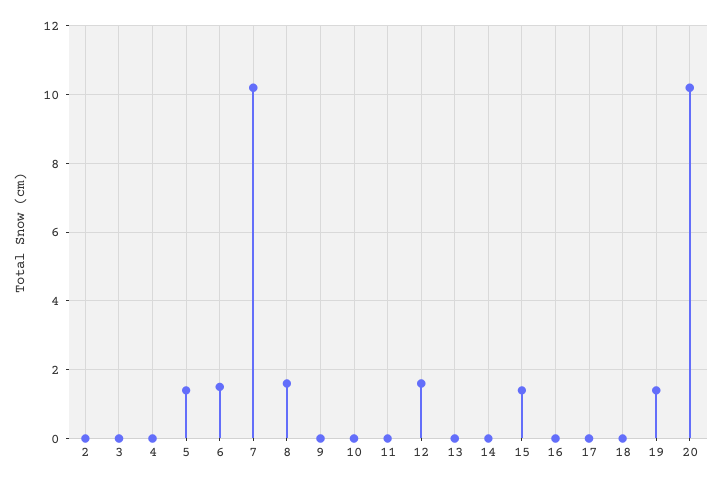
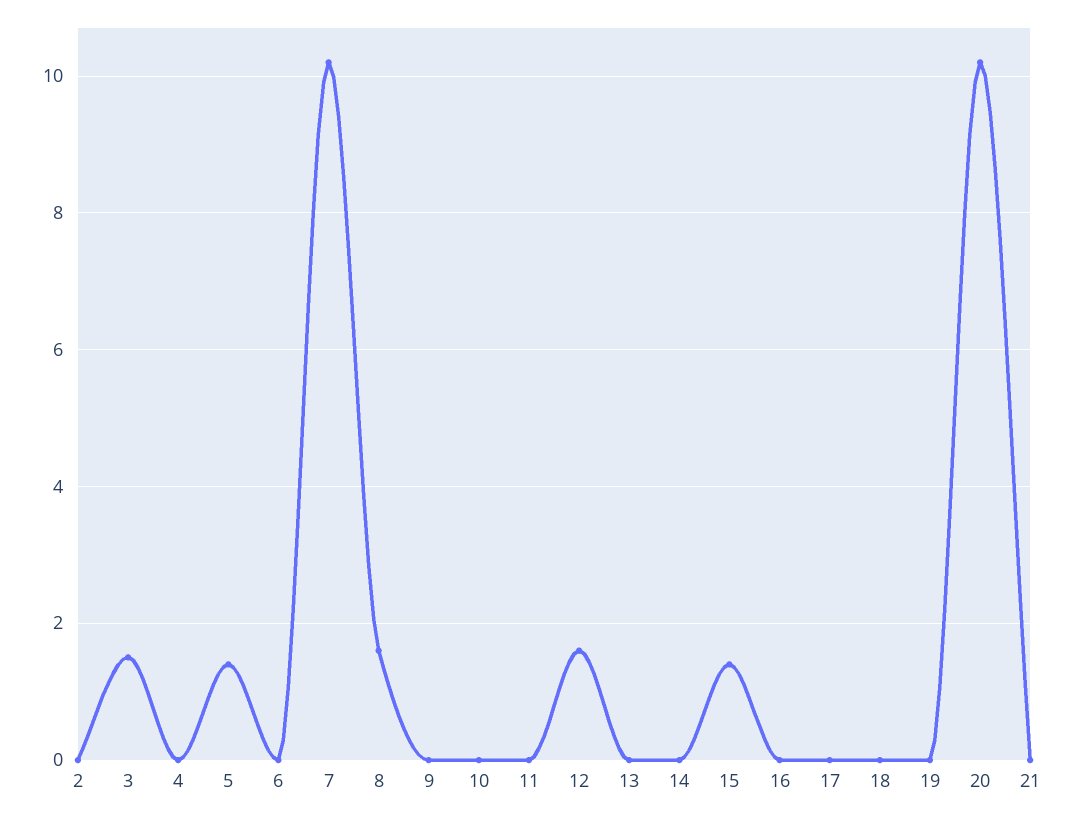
3: 0 -> 1.5
6: 1.5 -> 0
19: 1.5 -> 0
21: none -> 0

